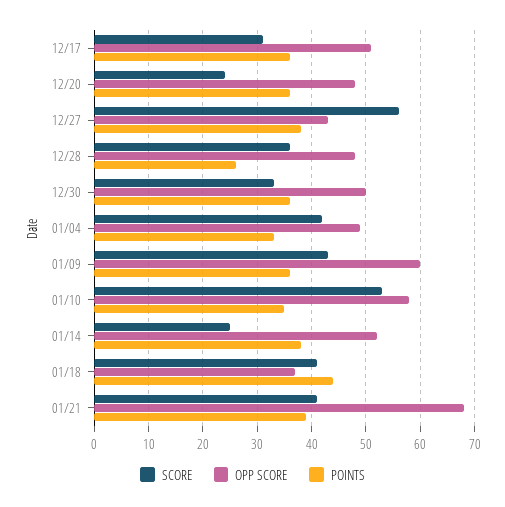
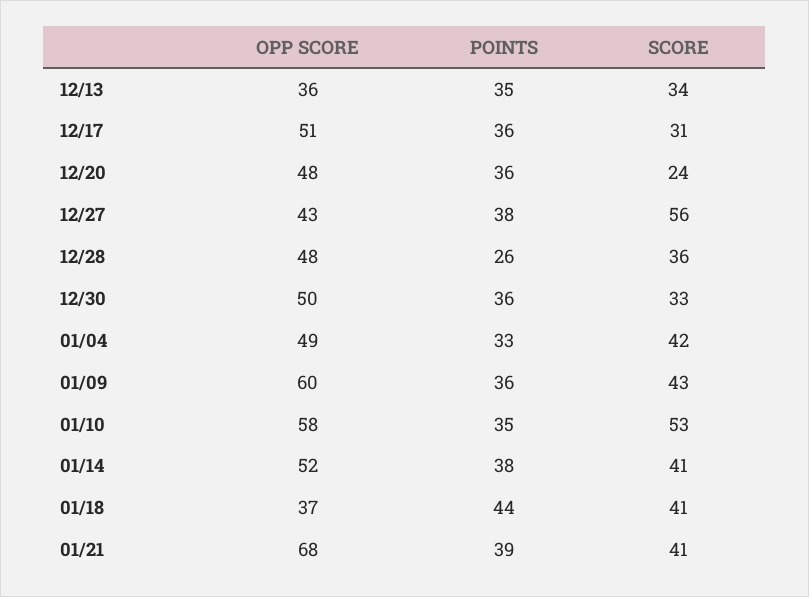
SCORE, 01/14: 25 -> 41
OPP SCORE, 12/13: none -> 36
POINTS, 12/13: none -> 35
SCORE, 12/13: none -> 34

